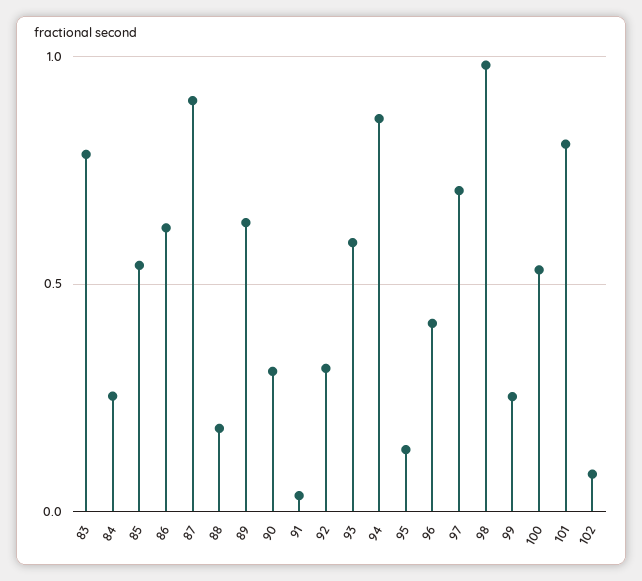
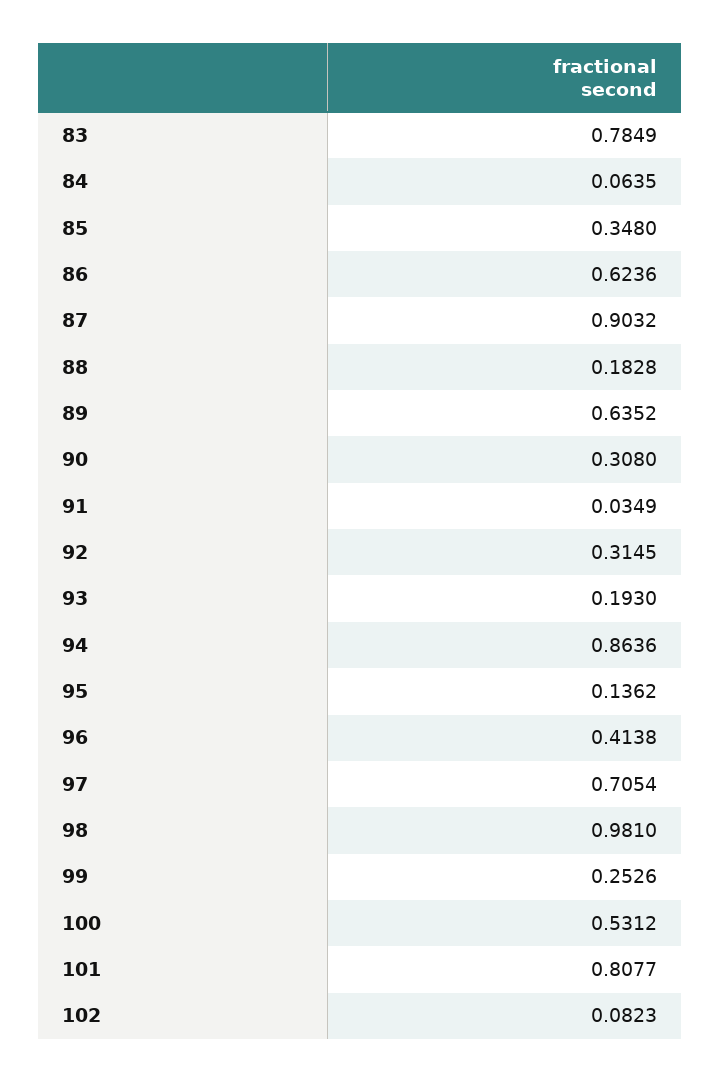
84: 0.25 -> 0.0635
85: 0.55 -> 0.348
93: 0.6 -> 0.193

